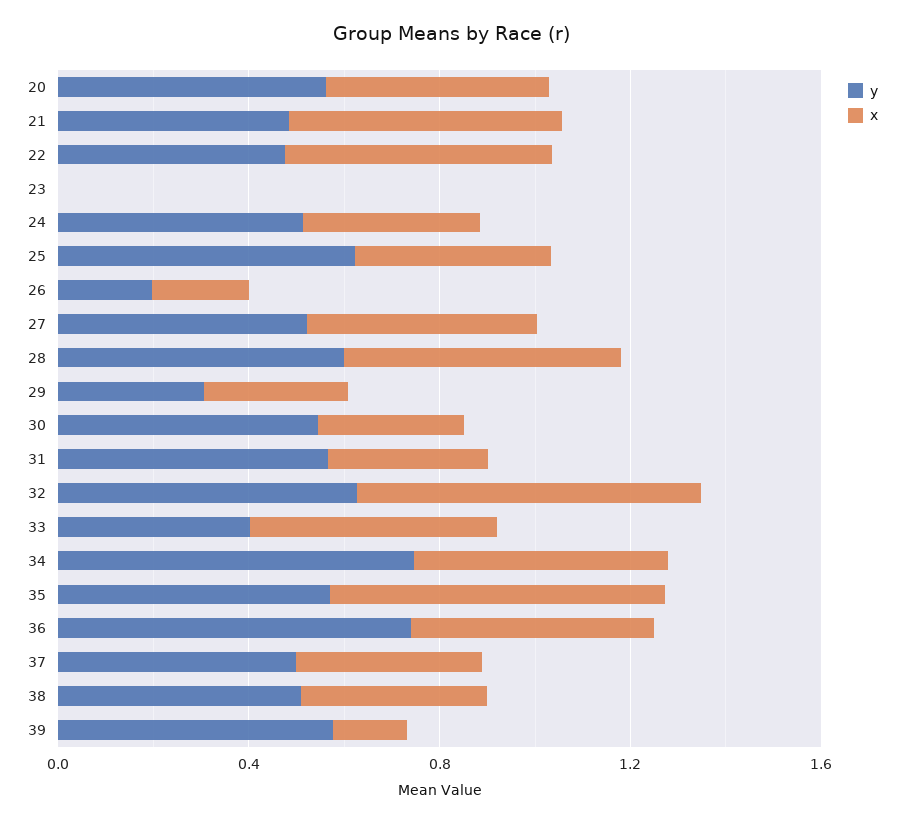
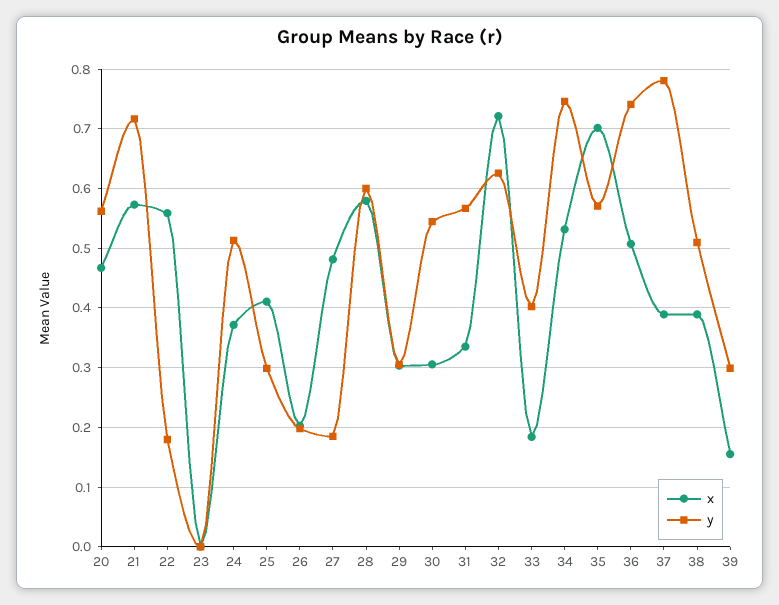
y, 21: 0.5 -> 0.72
y, 22: 0.5 -> 0.18
y, 25: 0.6 -> 0.3
y, 27: 0.5 -> 0.18
x, 33: 0.5 -> 0.18
y, 37: 0.5 -> 0.78
y, 39: 0.6 -> 0.3

